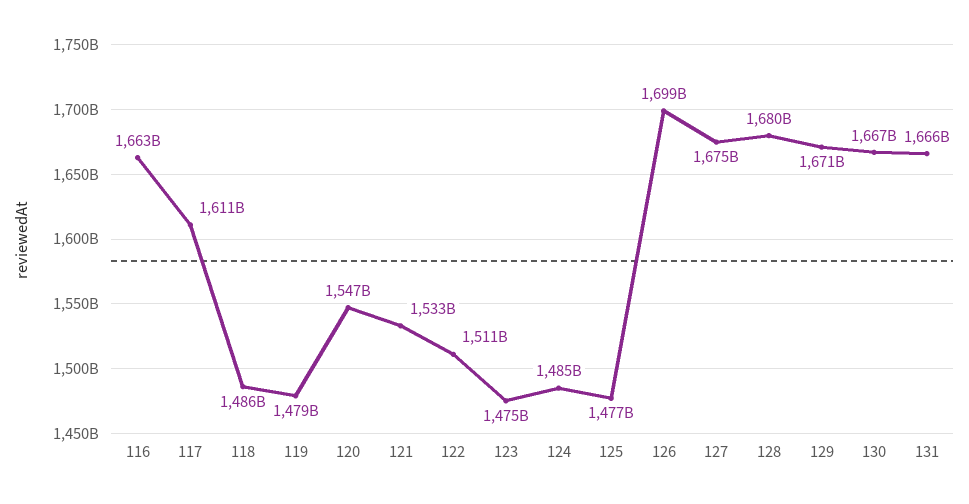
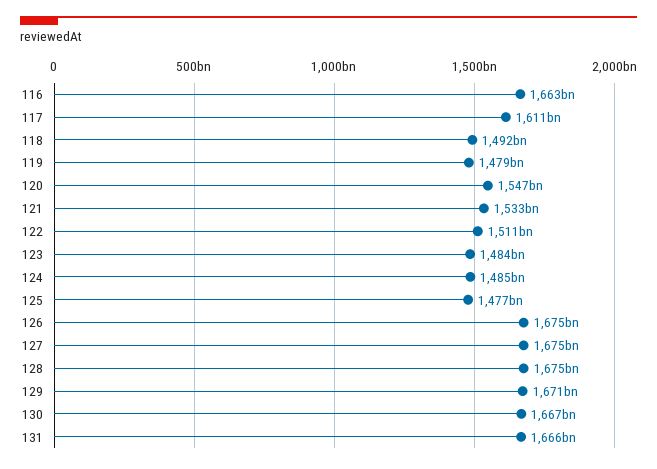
118: 1486000000000 -> 1492000000000
123: 1475000000000 -> 1484000000000
126: 1699000000000 -> 1675000000000
128: 1680000000000 -> 1675000000000

